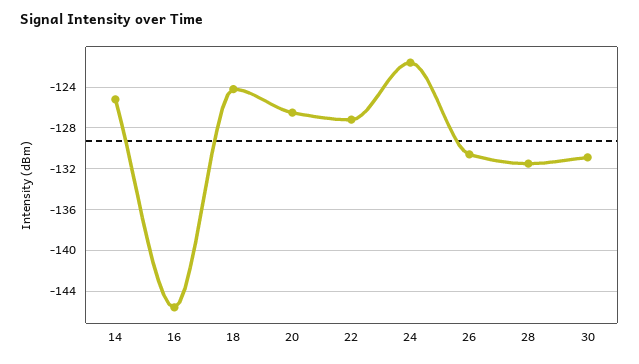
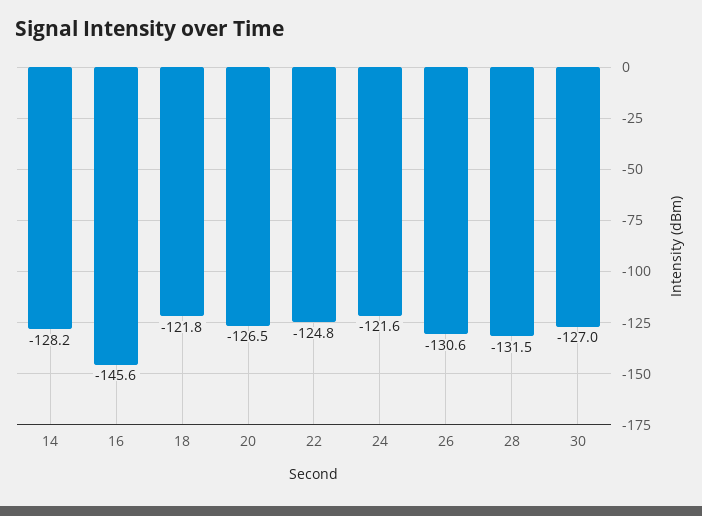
14: -125 -> -128.2
18: -124 -> -121.8
22: -127 -> -124.8
30: -131 -> -127

